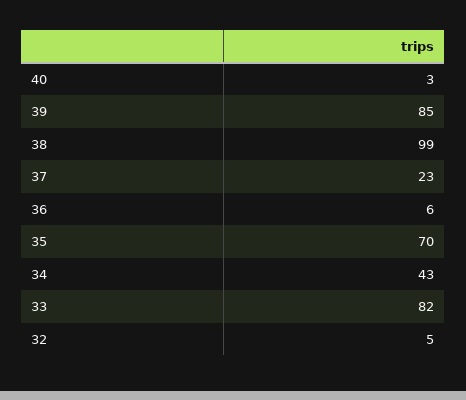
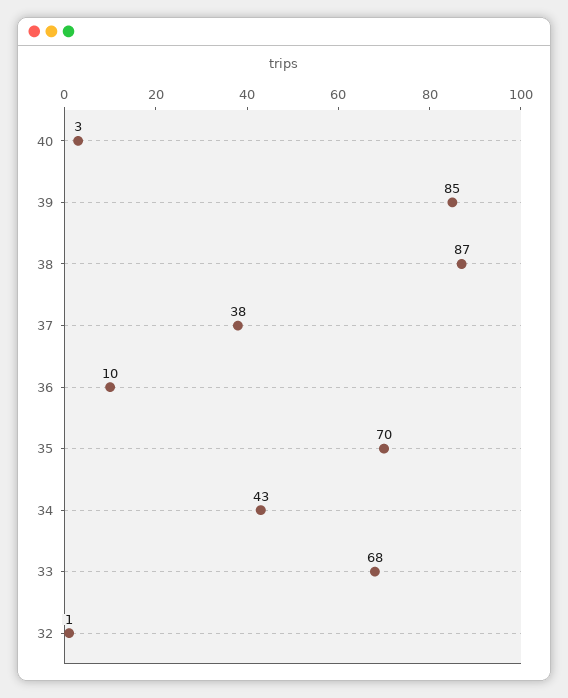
38: 99 -> 87
37: 23 -> 38
36: 6 -> 10
33: 82 -> 68
32: 5 -> 1

